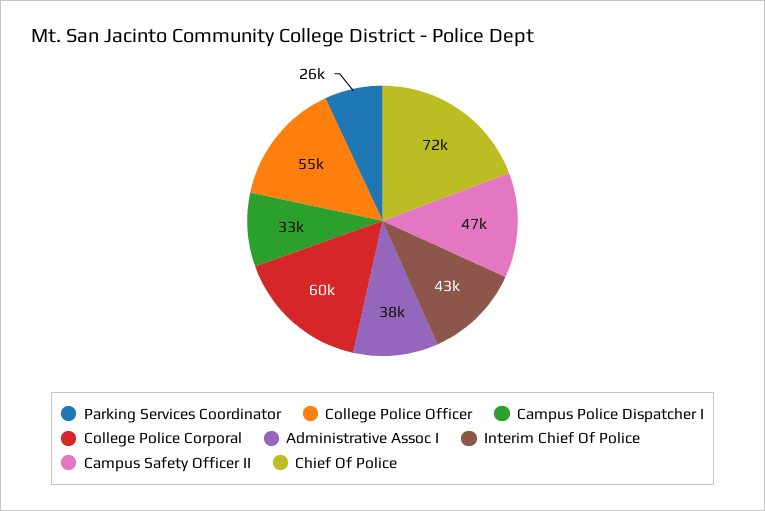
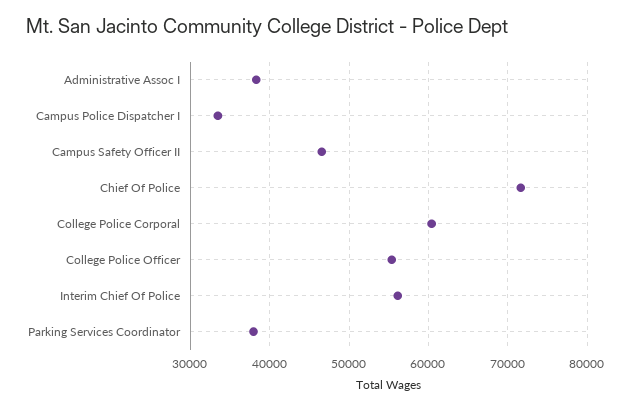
Parking Services Coordinator: 26000 -> 38000
Interim Chief Of Police: 43000 -> 56000

